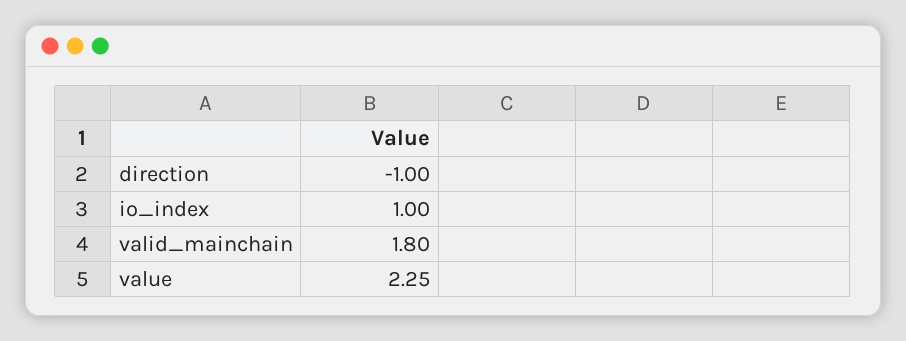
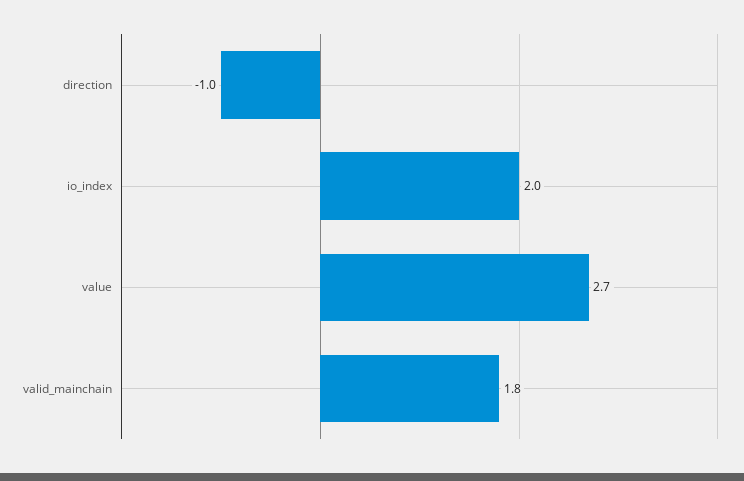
io_index: 1 -> 2
value: 2.25 -> 2.7

